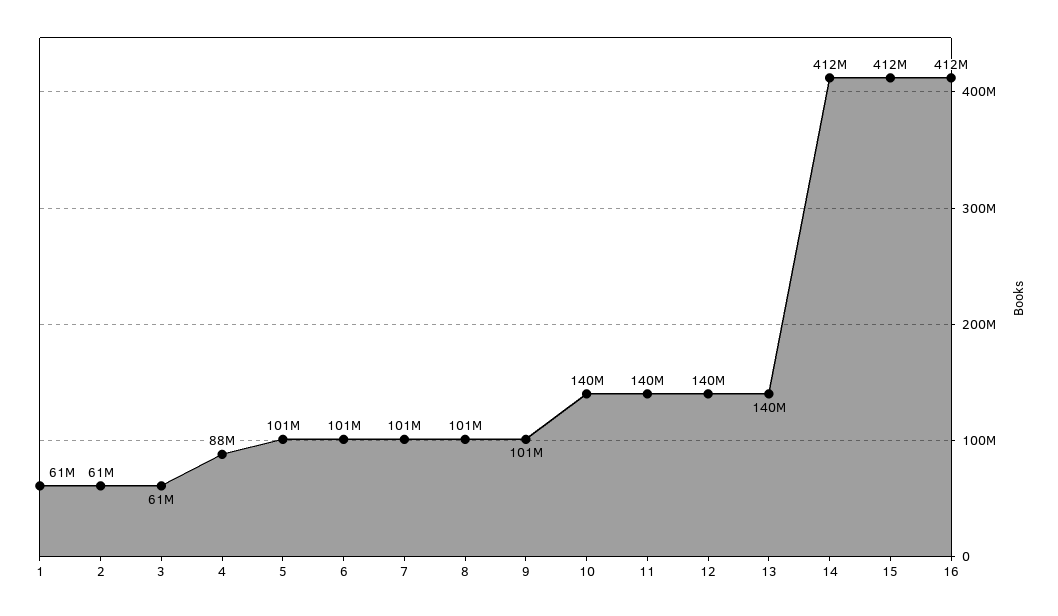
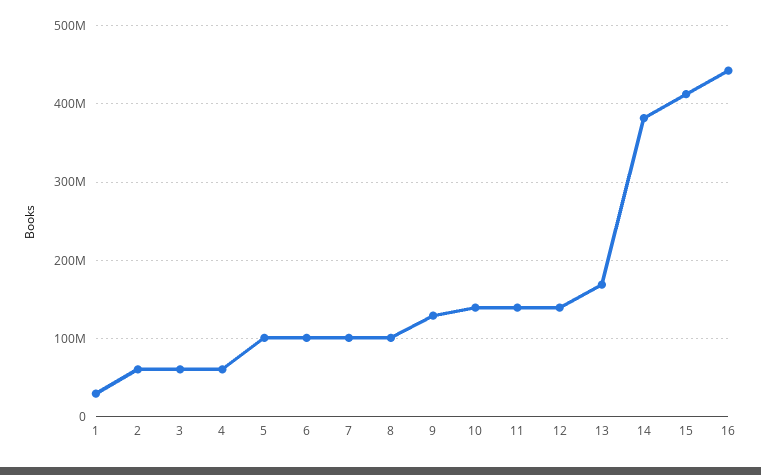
1: 61000000 -> 30000000
4: 88000000 -> 60000000
9: 101000000 -> 130000000
13: 140000000 -> 170000000
14: 412000000 -> 380000000
16: 412000000 -> 440000000

